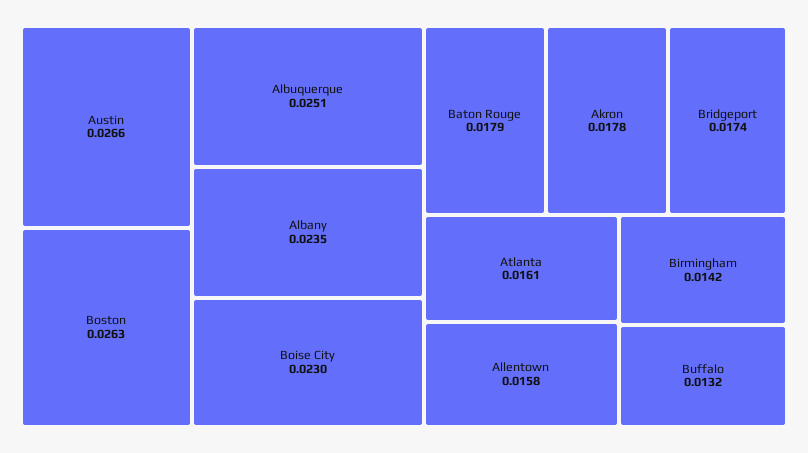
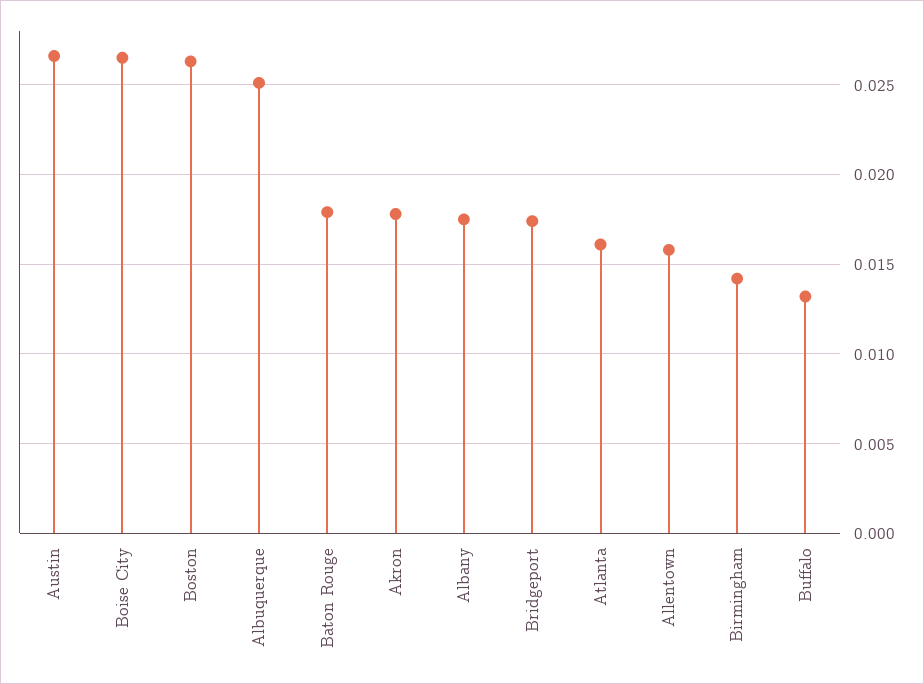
Albany: 0.0235 -> 0.0175
Boise City: 0.023 -> 0.0265

